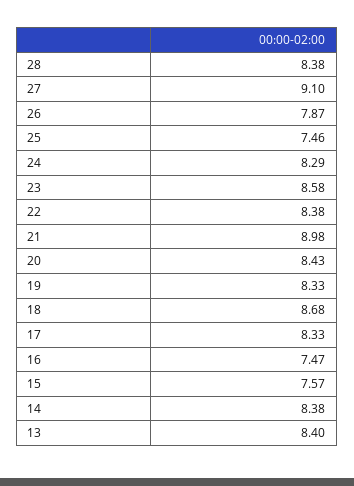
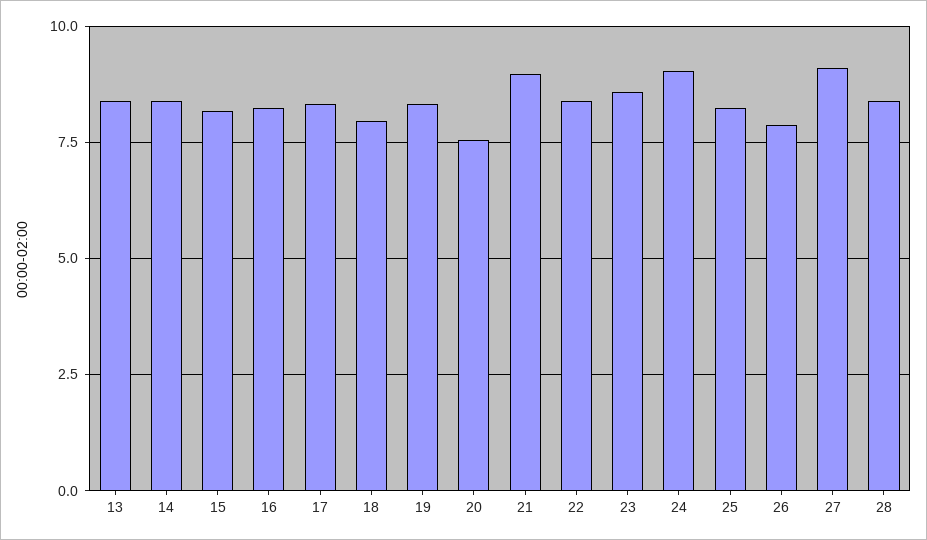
25: 7.46 -> 8.25
24: 8.29 -> 9
20: 8.43 -> 7.5
18: 8.68 -> 8
16: 7.47 -> 8.25
15: 7.57 -> 8.25

